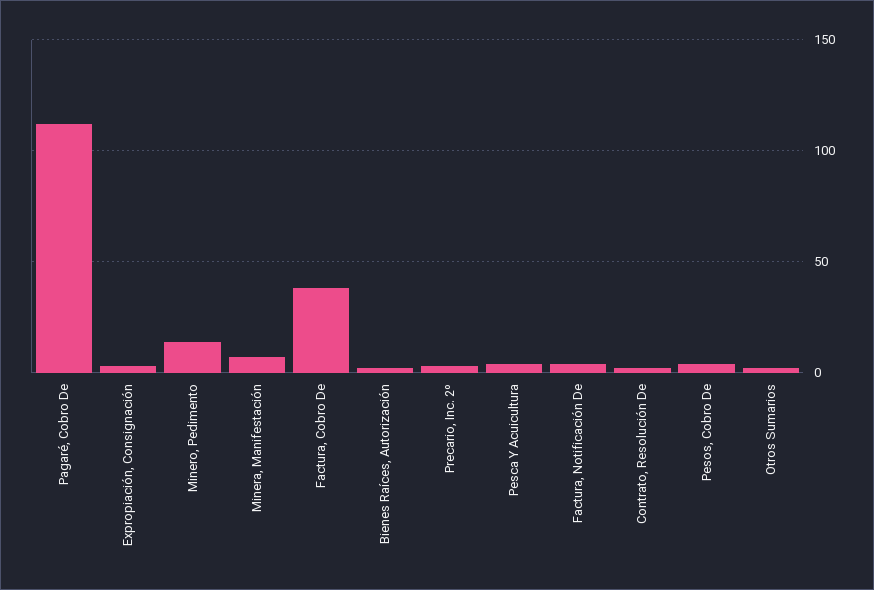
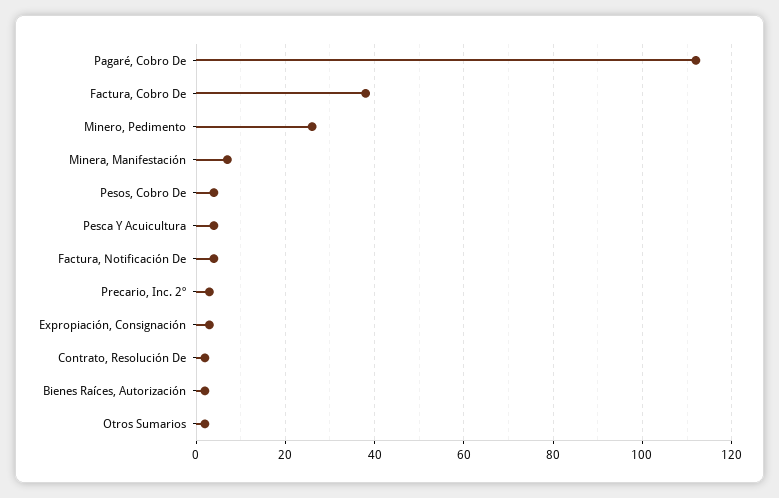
Minero, Pedimento: 15 -> 25

